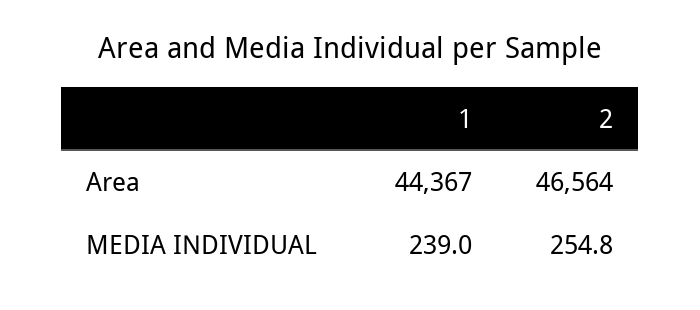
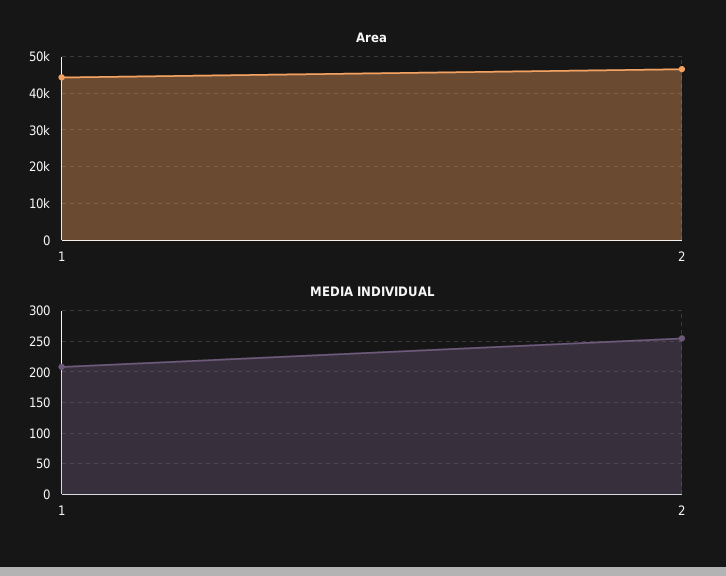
MEDIA INDIVIDUAL, 1: 239 -> 210

